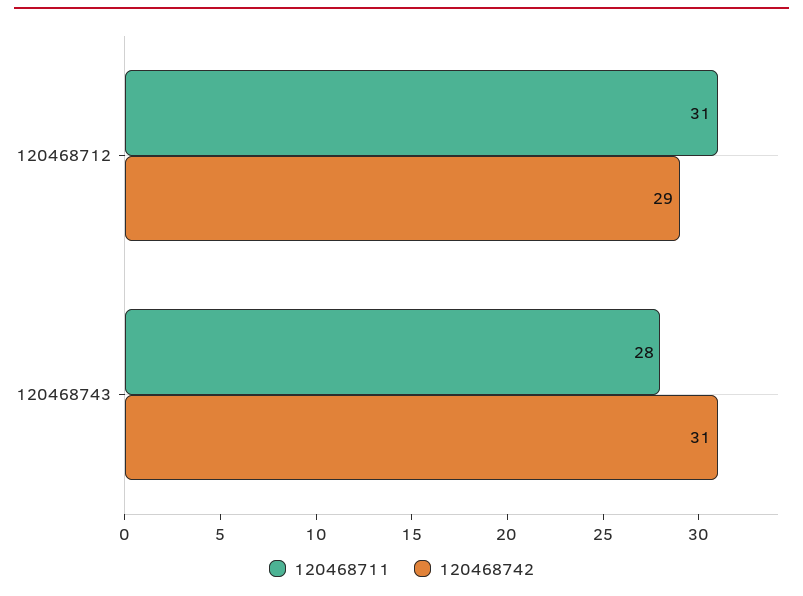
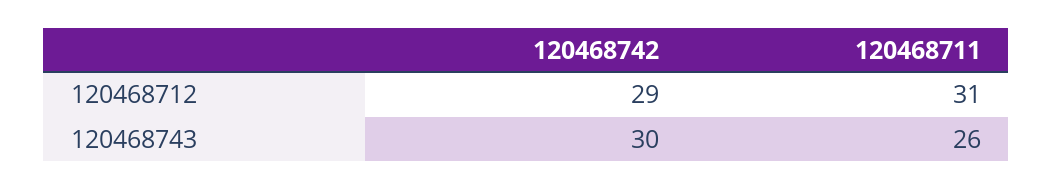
120468711, 120468743: 28 -> 26
120468742, 120468743: 31 -> 30

